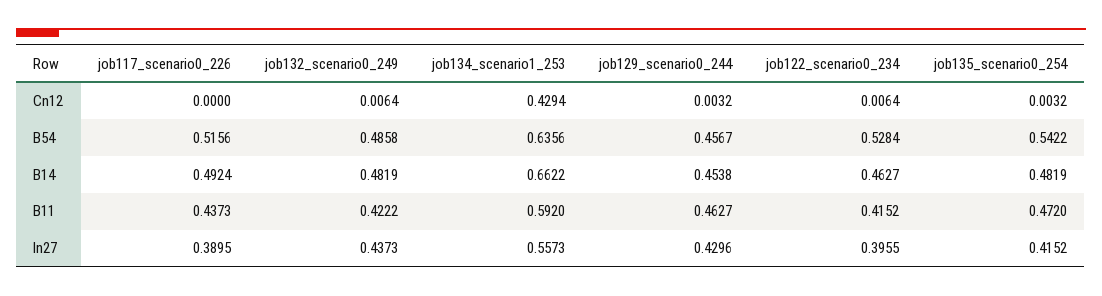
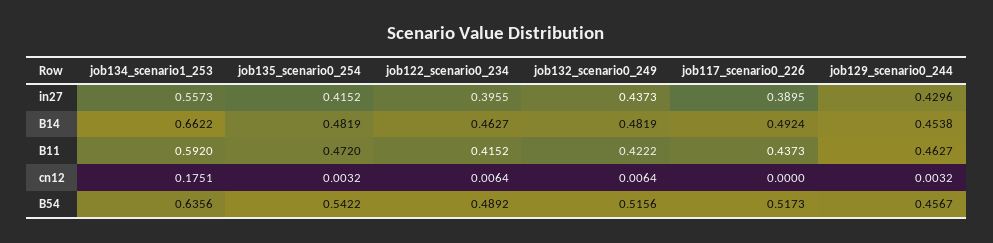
job134_scenario1_253, Cn12: 0.4294 -> 0.1751
job117_scenario0_226, B54: 0.5156 -> 0.5173
job132_scenario0_249, B54: 0.4858 -> 0.5156
job122_scenario0_234, B54: 0.5284 -> 0.4892

